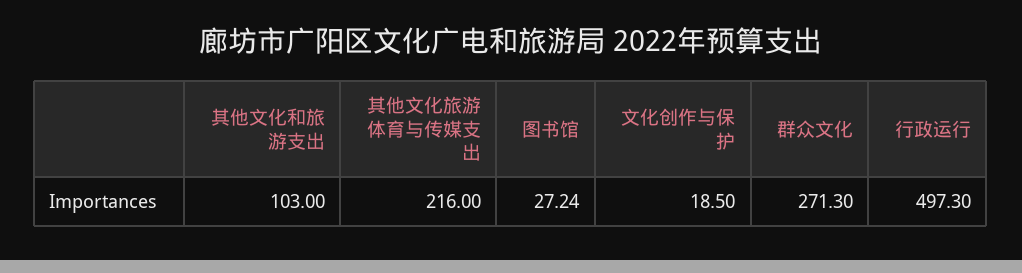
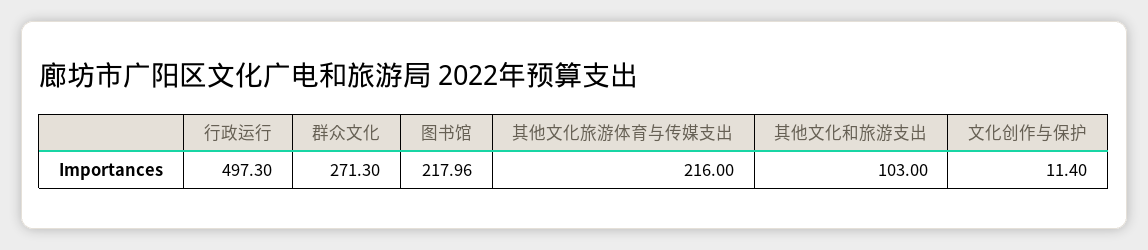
图书馆: 27.24 -> 217.96
文化创作与保护: 18.5 -> 11.4

